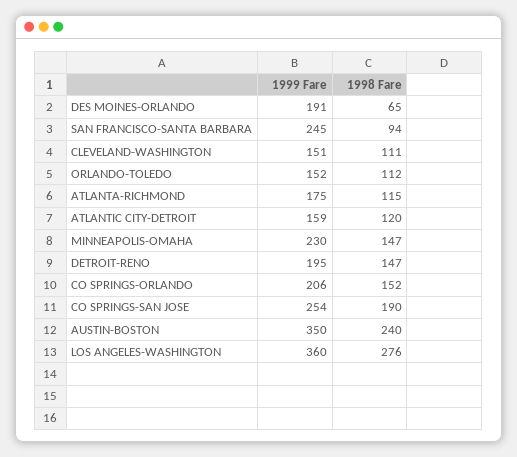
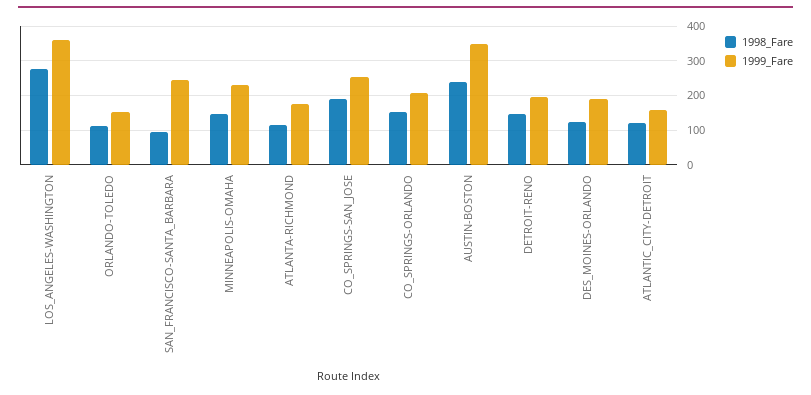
1998 Fare, DES MOINES-ORLANDO: 65 -> 120
1999 Fare, CLEVELAND-WASHINGTON: 151 -> none
1998 Fare, CLEVELAND-WASHINGTON: 111 -> none

